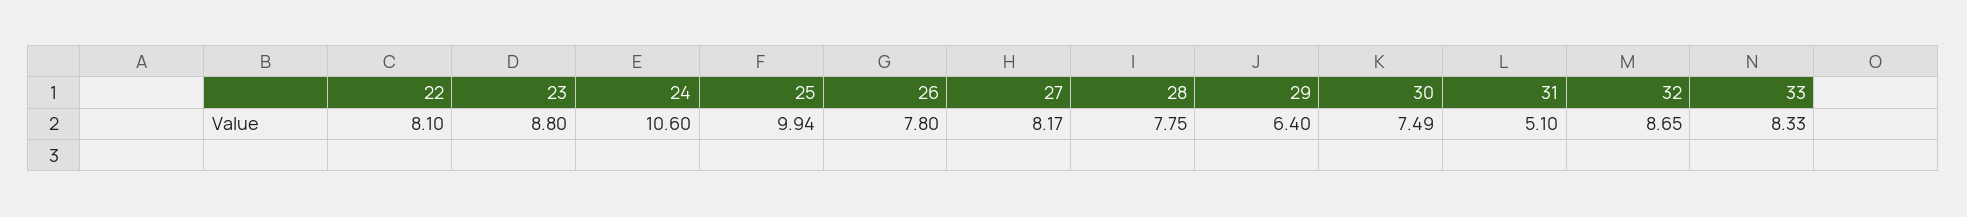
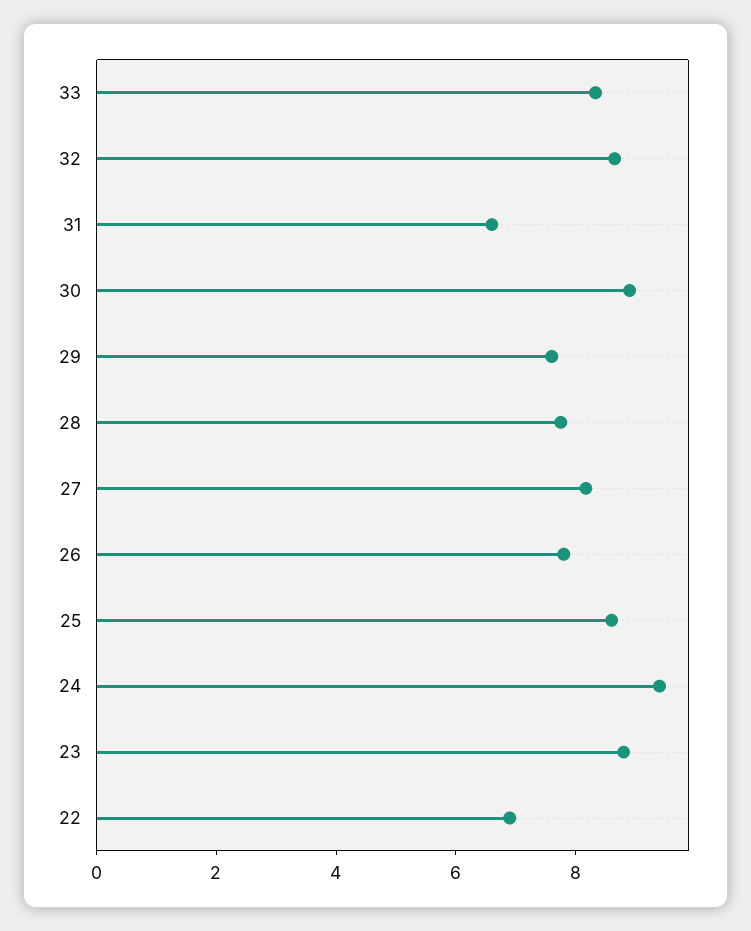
22: 8.1 -> 7
24: 10.6 -> 9.5
25: 9.94 -> 8.5
29: 6.4 -> 7.5
30: 7.49 -> 9
31: 5.1 -> 6.5

